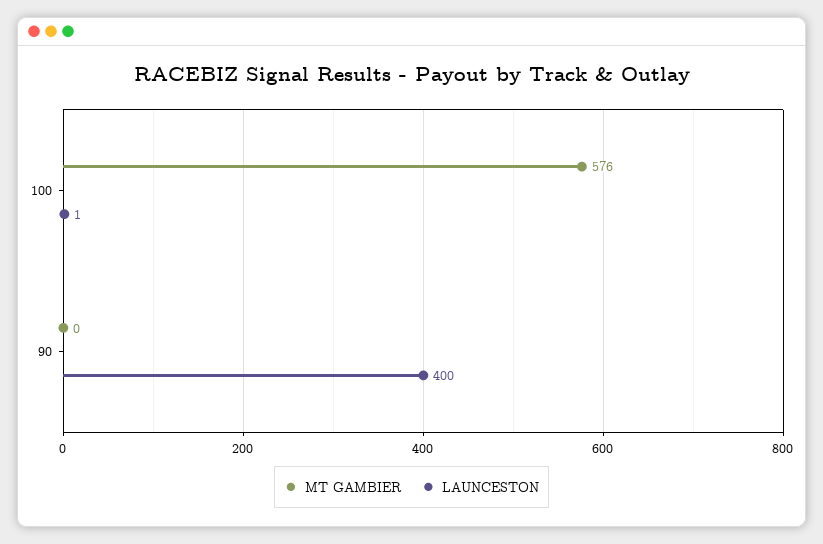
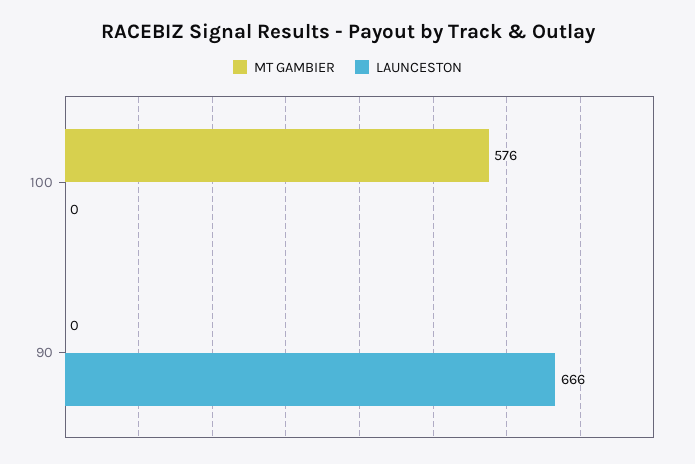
LAUNCESTON, 100: 1 -> 0
LAUNCESTON, 90: 400 -> 666

